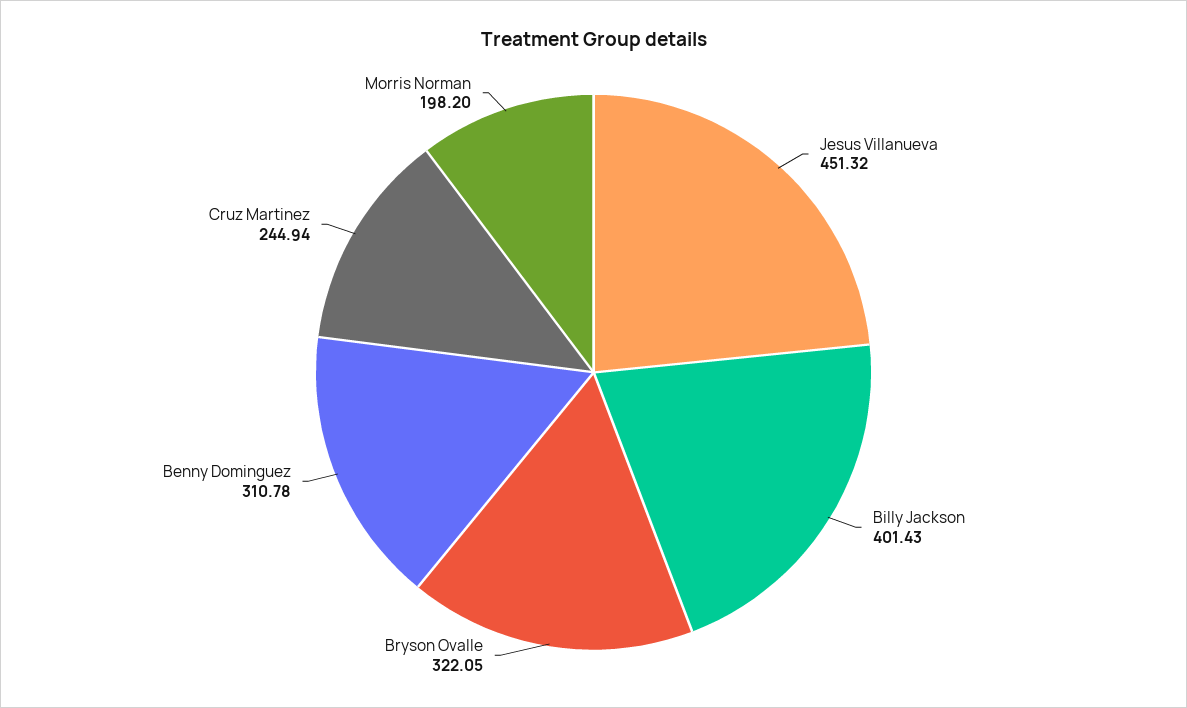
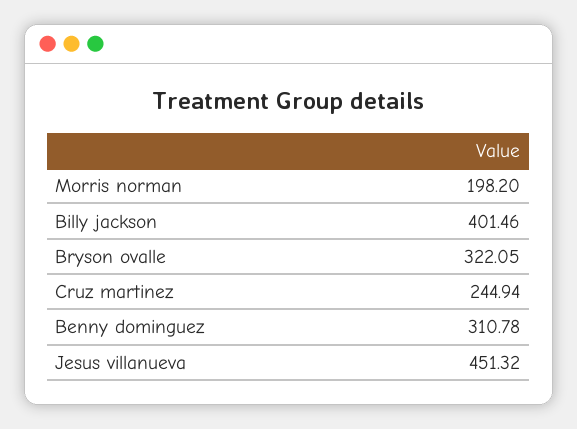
Billy Jackson: 401.43 -> 401.46

